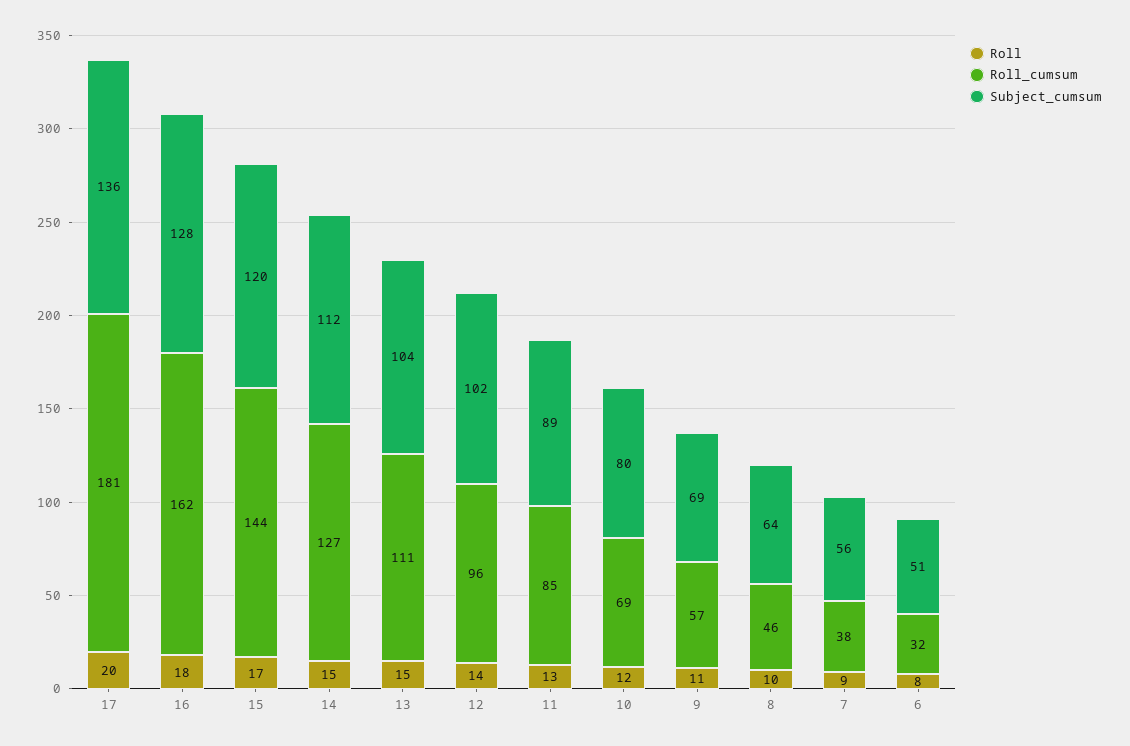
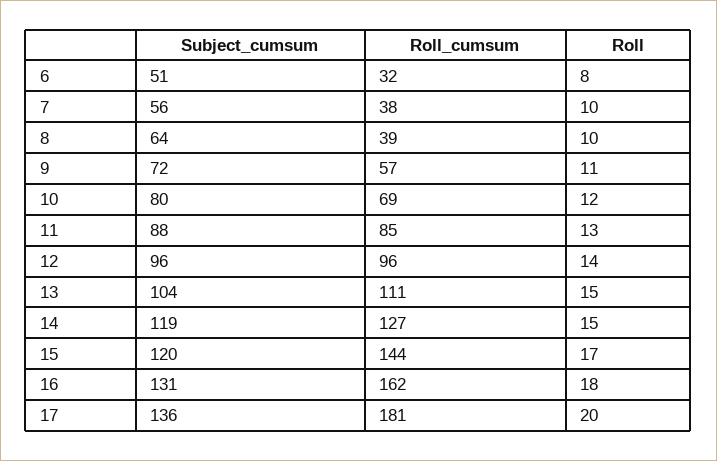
Subject_cumsum, 16: 128 -> 131
Subject_cumsum, 14: 112 -> 119
Subject_cumsum, 12: 102 -> 96
Subject_cumsum, 11: 89 -> 88
Subject_cumsum, 9: 69 -> 72
Roll_cumsum, 8: 46 -> 39
Roll, 7: 9 -> 10

